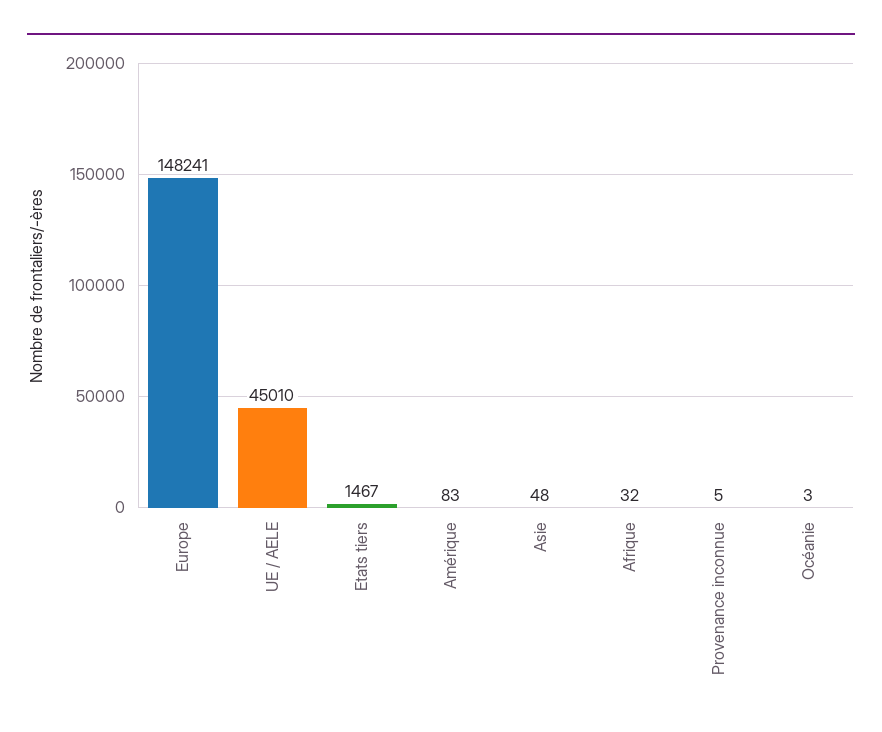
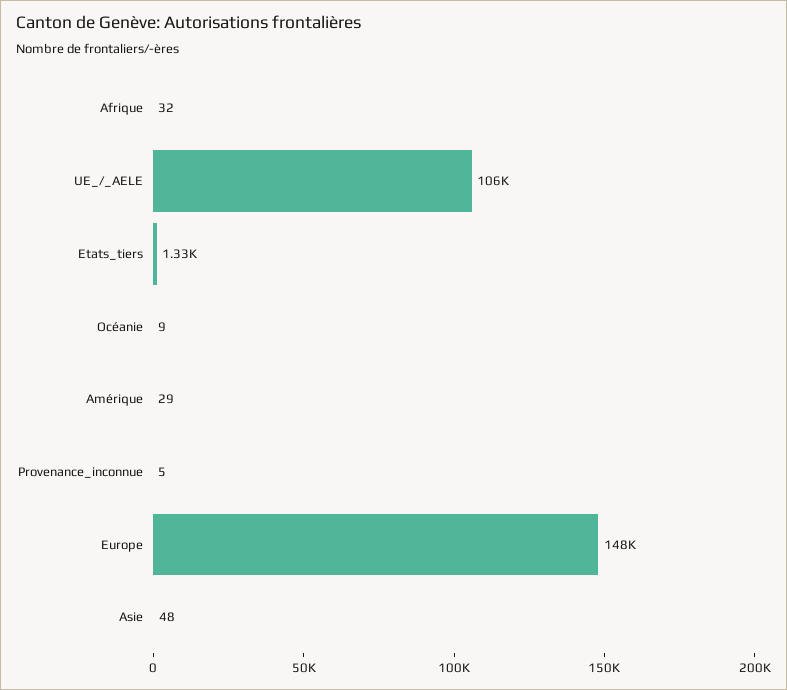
UE / AELE: 45010 -> 106000
Etats tiers: 1467 -> 1330
Amérique: 83 -> 29
Océanie: 3 -> 9

